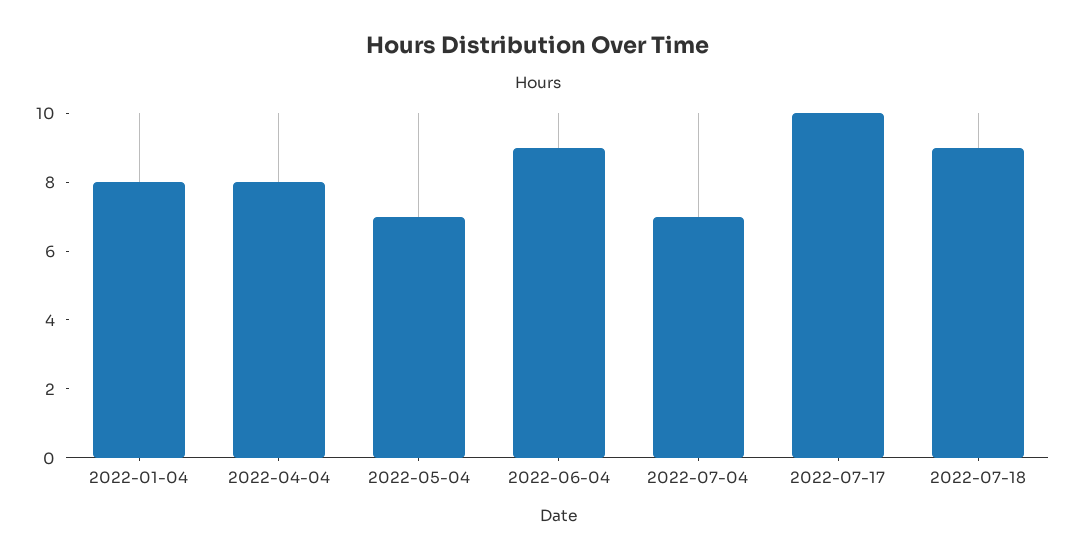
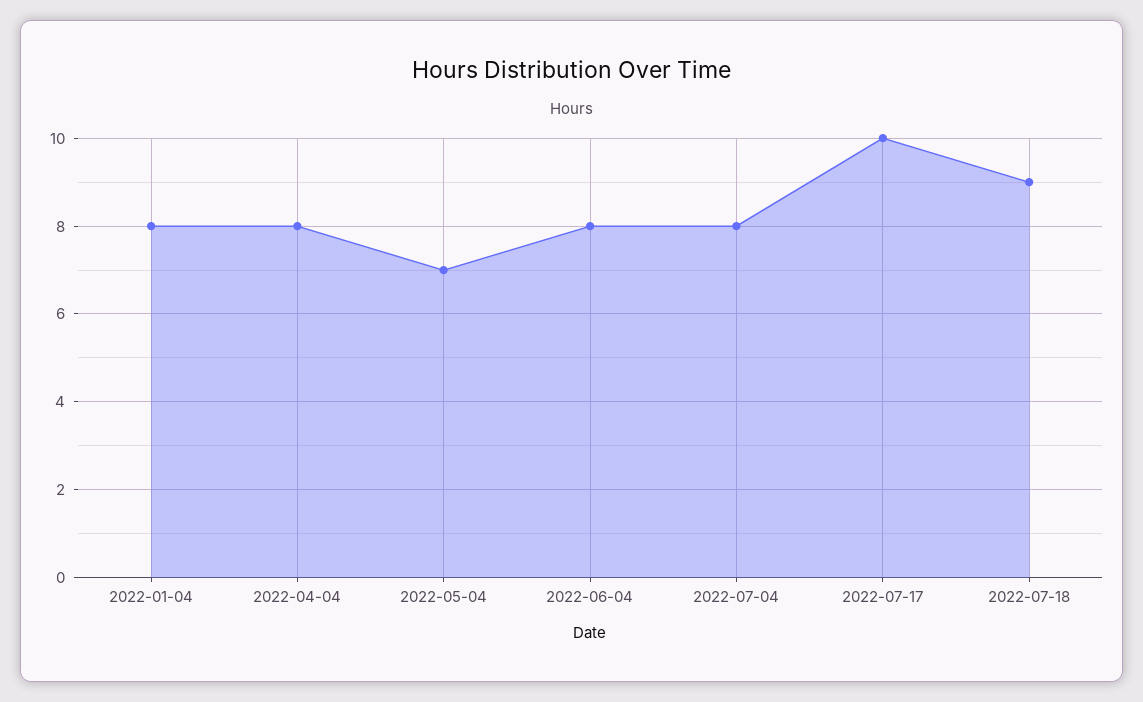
2022-06-04: 9 -> 8
2022-07-04: 7 -> 8

